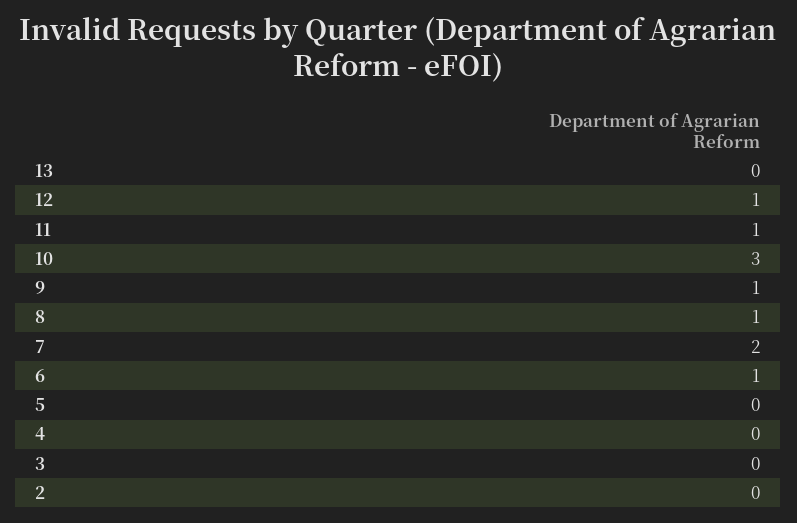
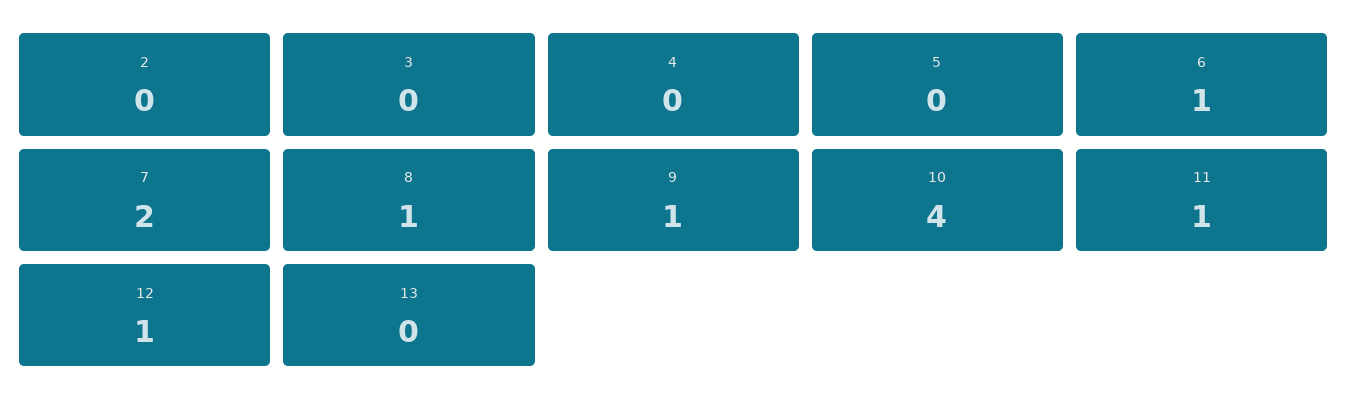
10: 3 -> 4

